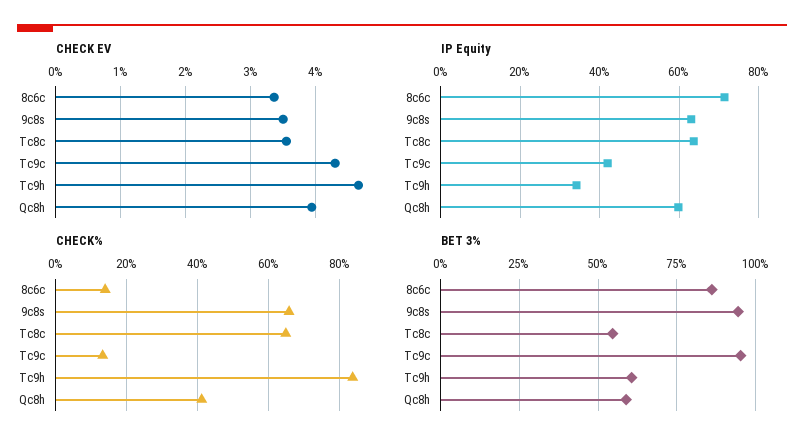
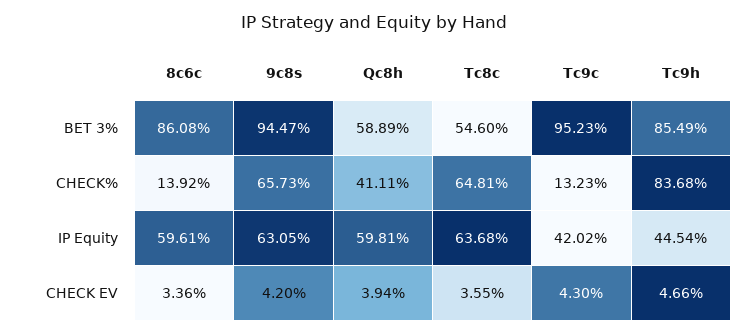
CHECK EV, 9c8s: 3.5 -> 4.2
IP Equity, 8c6c: 72 -> 59.61
IP Equity, Tc9h: 34 -> 44.54
BET 3%, Tc9h: 60 -> 85.49

